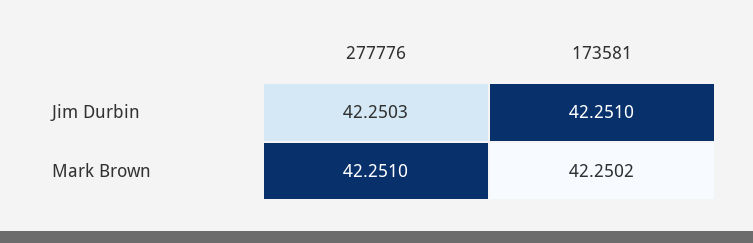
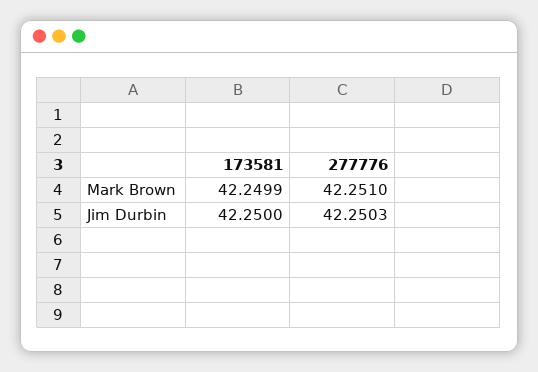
173581, Jim Durbin: 42.251 -> 42.25
173581, Mark Brown: 42.2502 -> 42.2499

